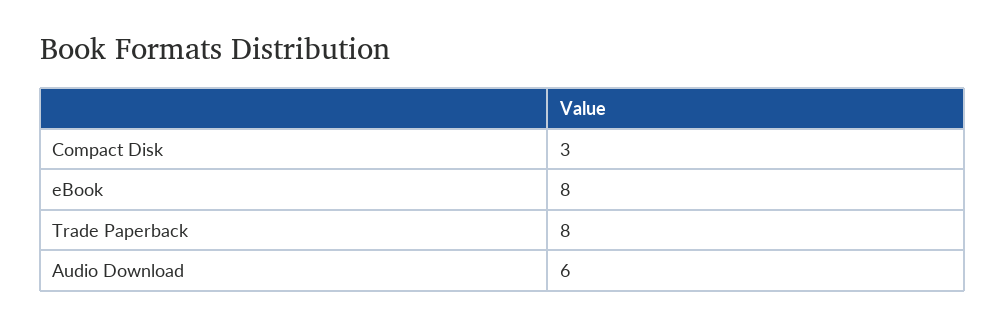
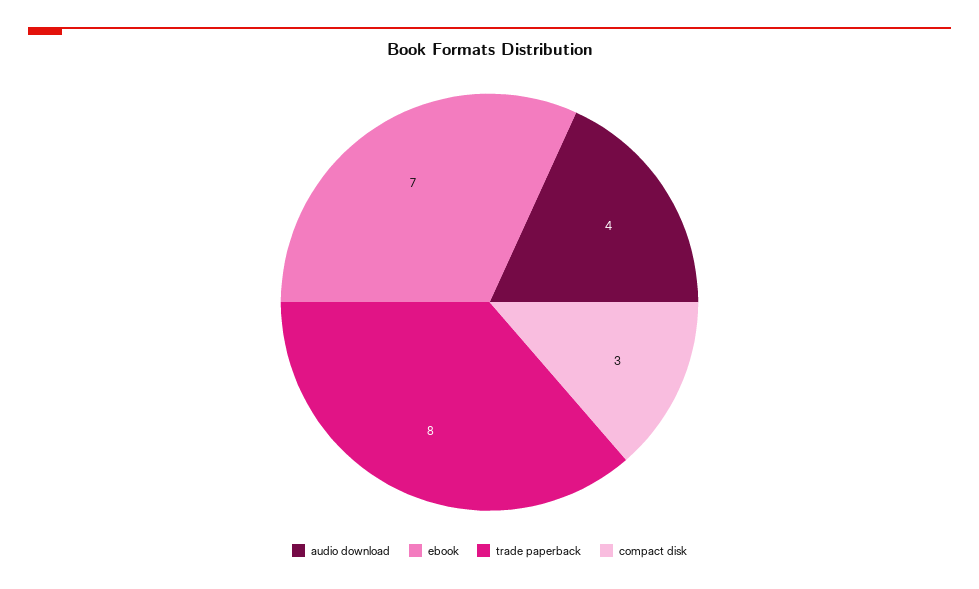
eBook: 8 -> 7
Audio Download: 6 -> 4

